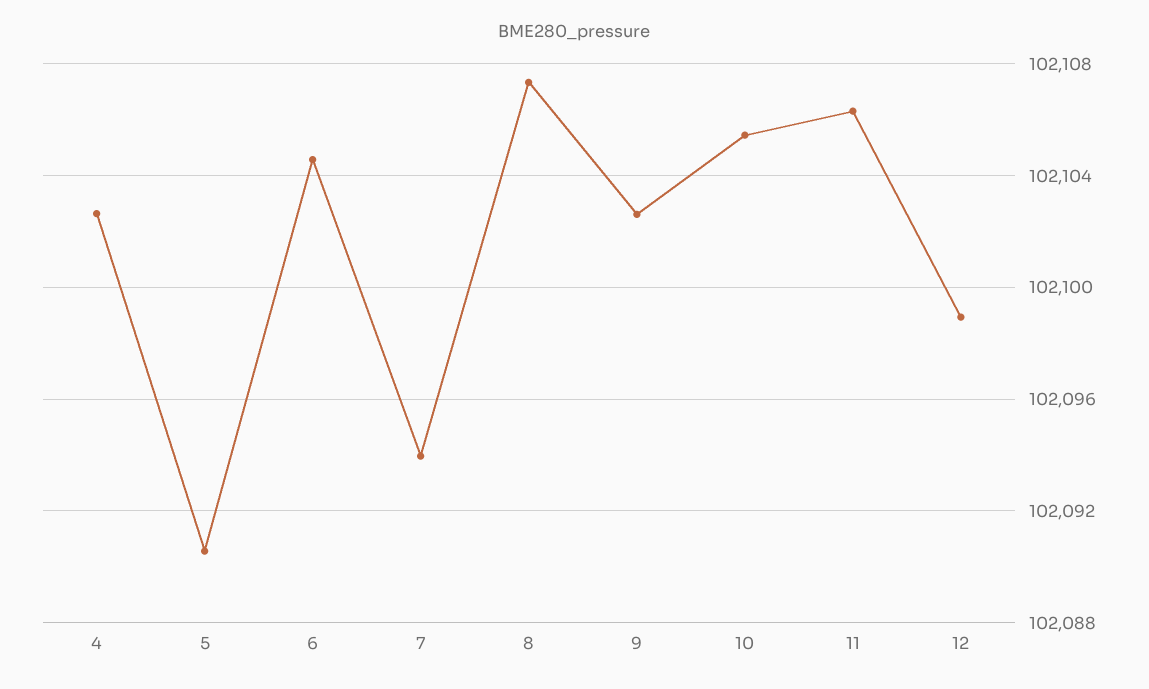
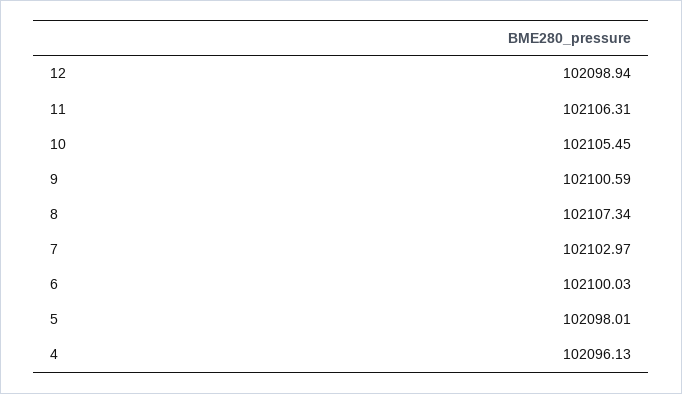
4: 102102.5 -> 102096.13
5: 102090.5 -> 102098.01
6: 102104.5 -> 102100.03
7: 102094 -> 102102.97
9: 102102.5 -> 102100.59

